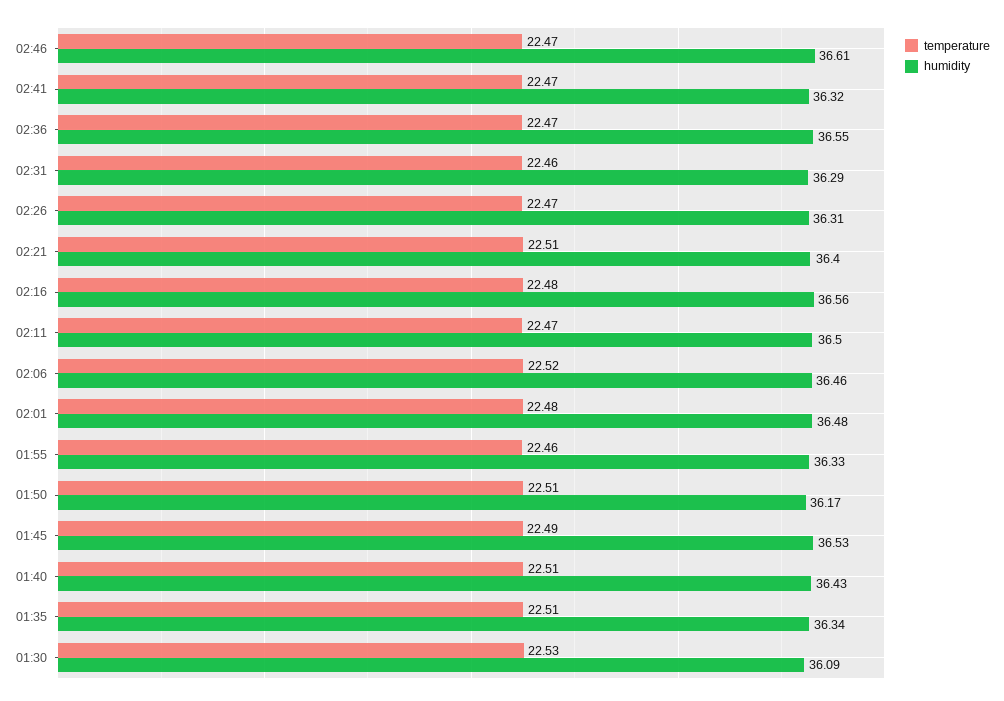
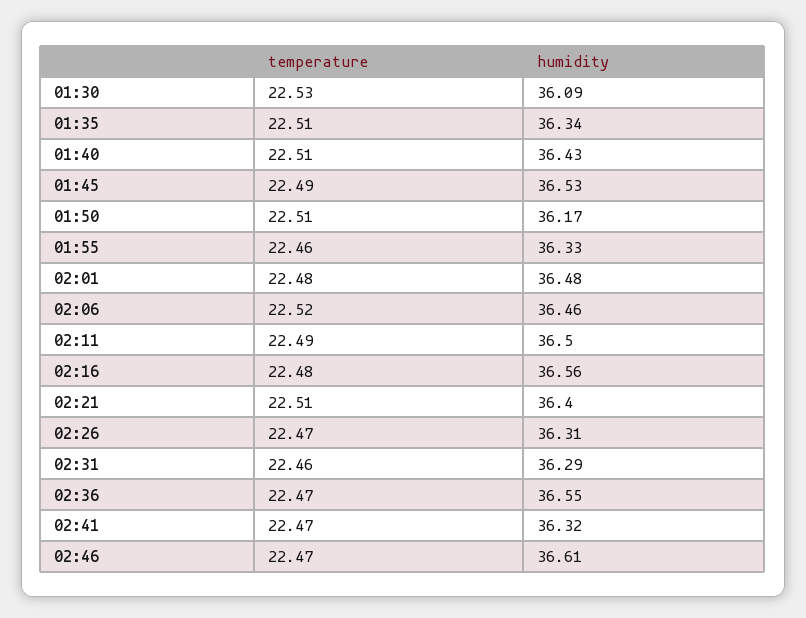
temperature, 02:11: 22.47 -> 22.49

